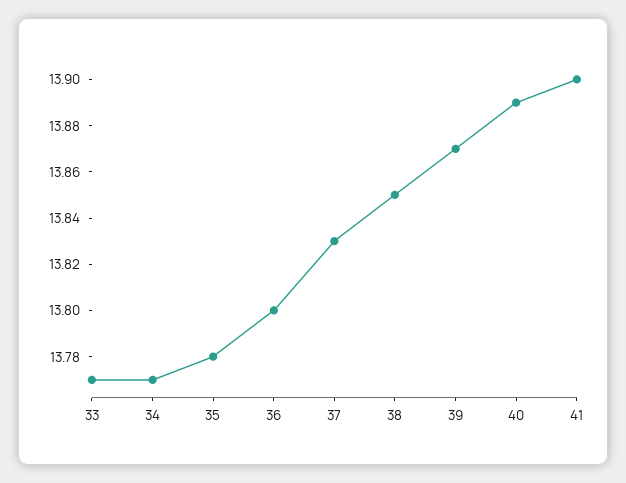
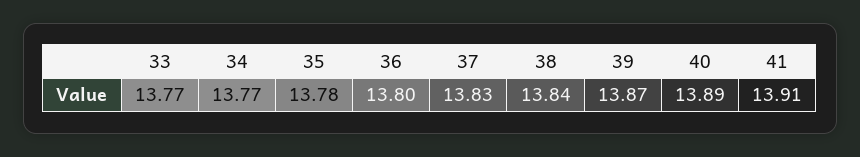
38: 13.85 -> 13.84
41: 13.9 -> 13.91

